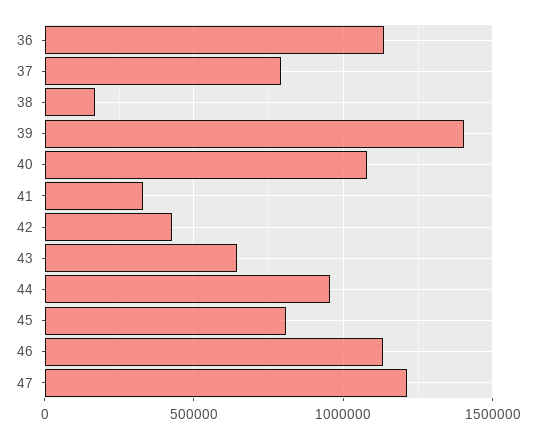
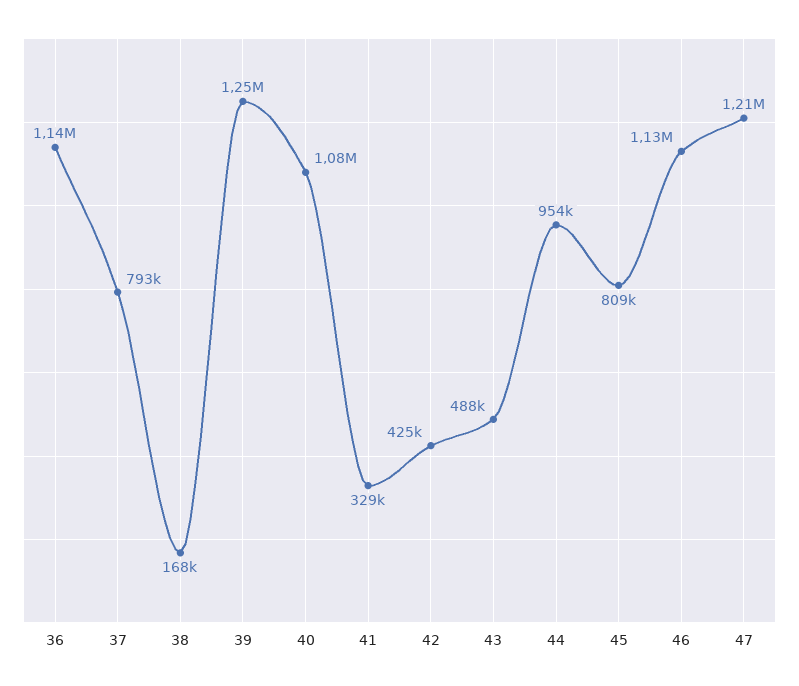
39: 1400000 -> 1250000
43: 650000 -> 488000

